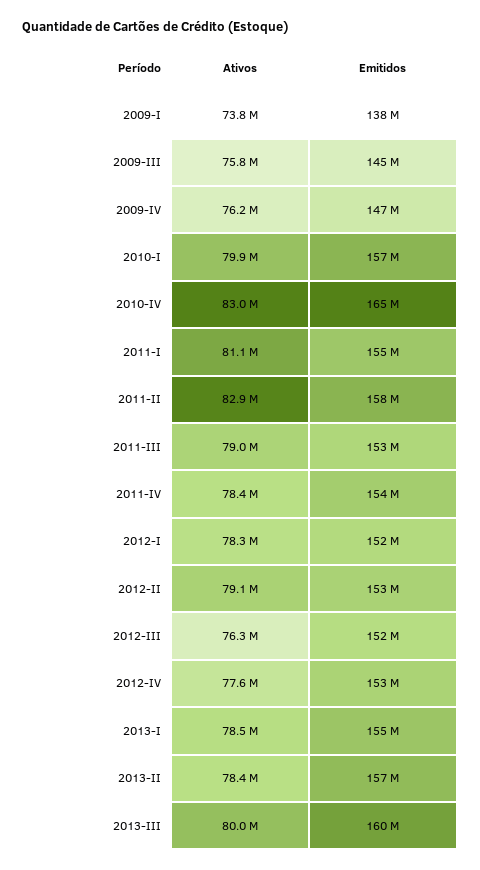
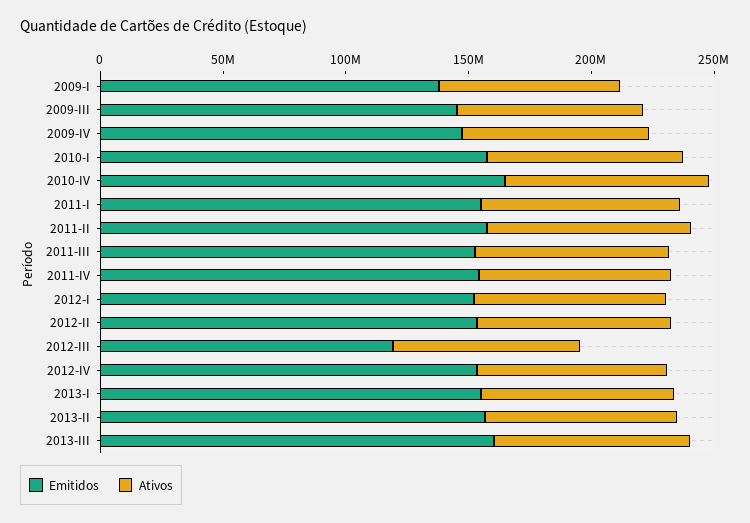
Emitidos, 2012-III: 152000000 -> 120000000

